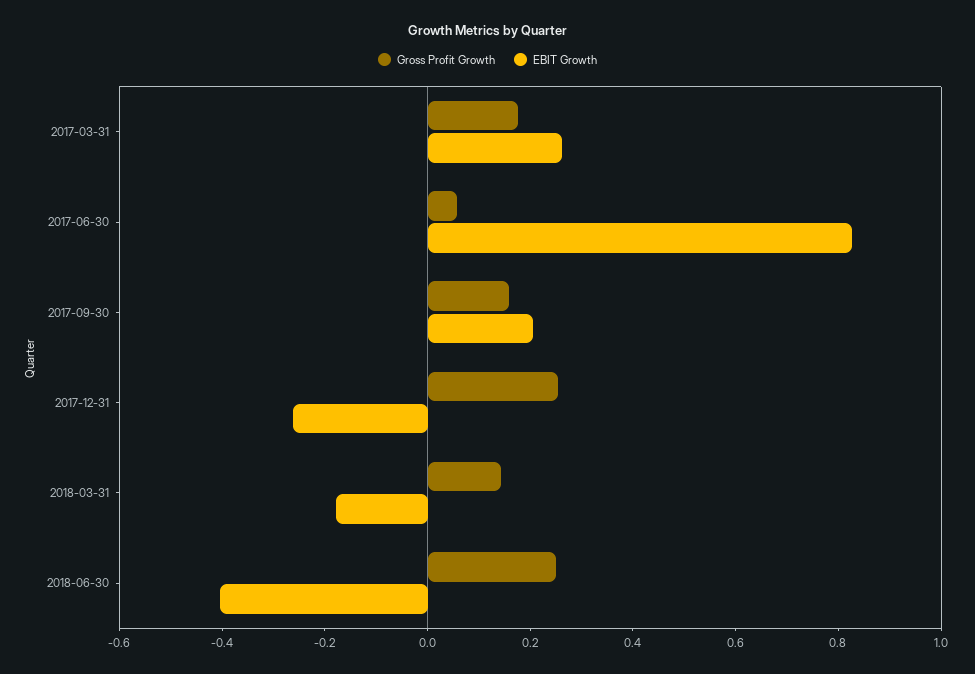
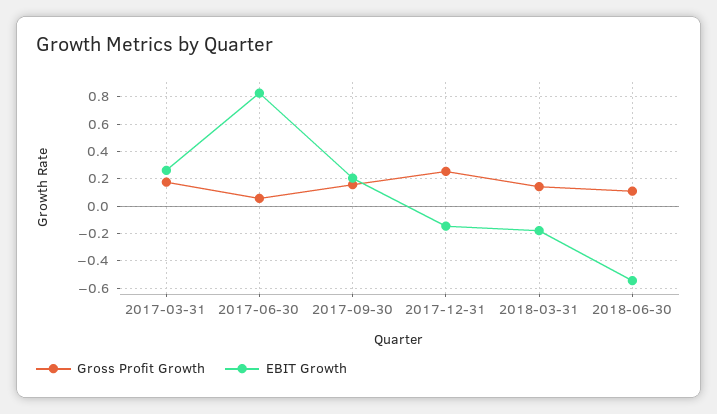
EBIT Growth, 2017-12-31: -0.25 -> -0.15
Gross Profit Growth, 2018-06-30: 0.25 -> 0.1
EBIT Growth, 2018-06-30: -0.4 -> -0.55

